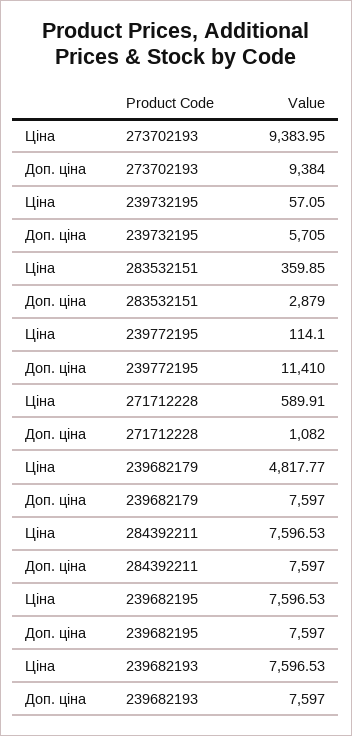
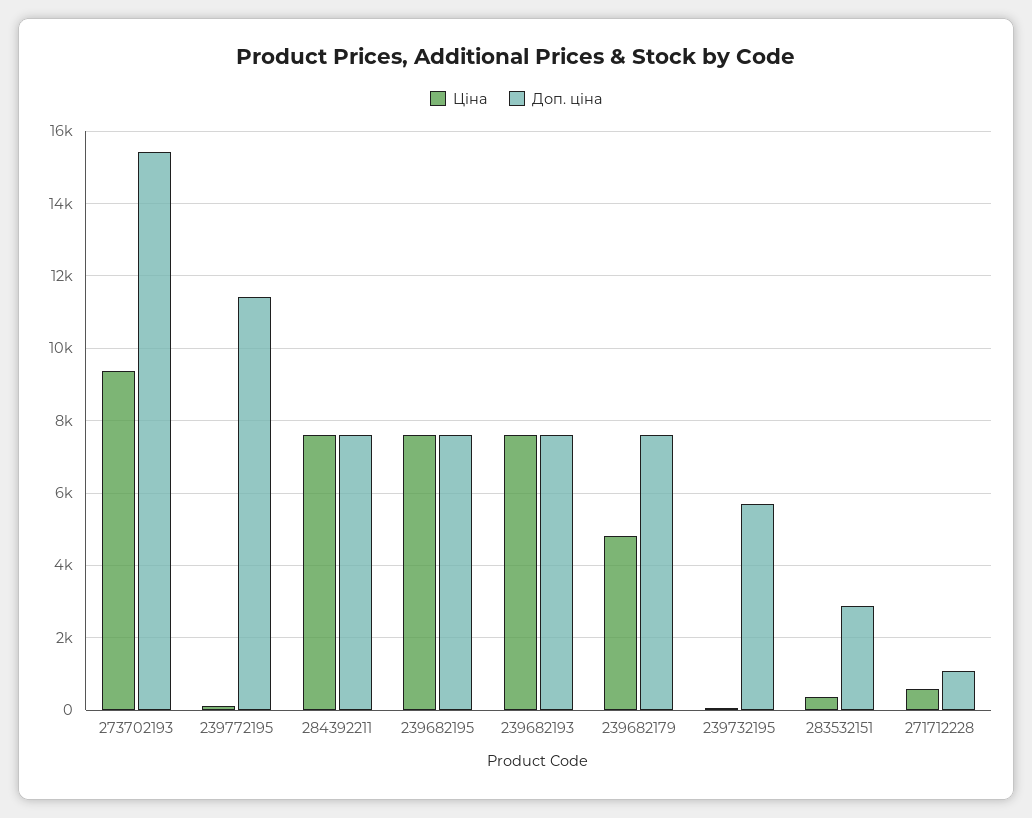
Доп. ціна, 273702193: 9384 -> 15400

